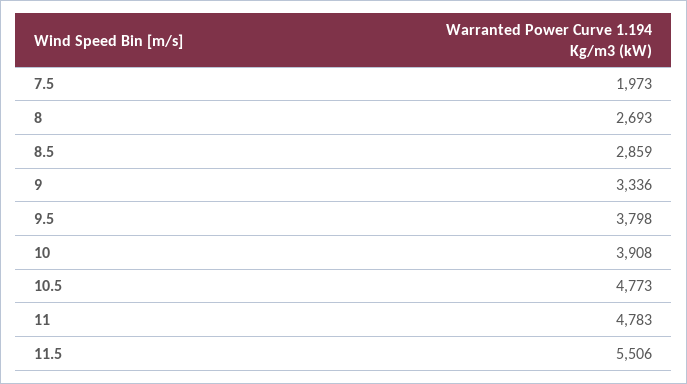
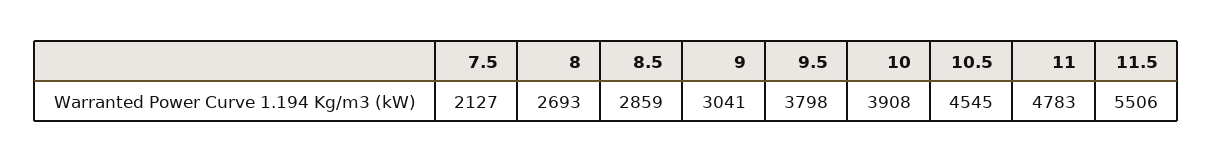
7.5: 1973 -> 2127
9: 3336 -> 3041
10.5: 4773 -> 4545

